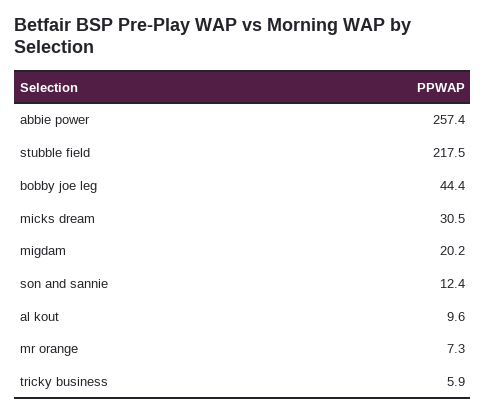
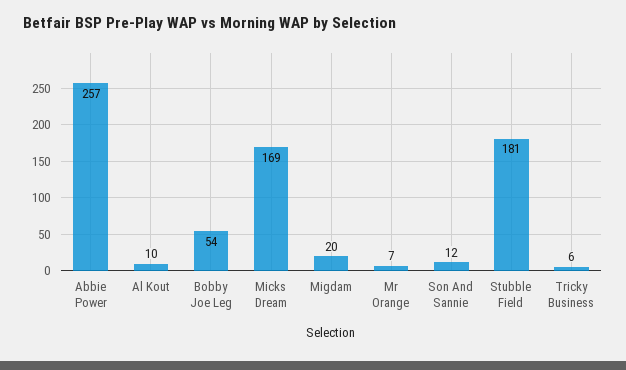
stubble field: 217.5 -> 181
bobby joe leg: 44.4 -> 54
micks dream: 30.5 -> 169

